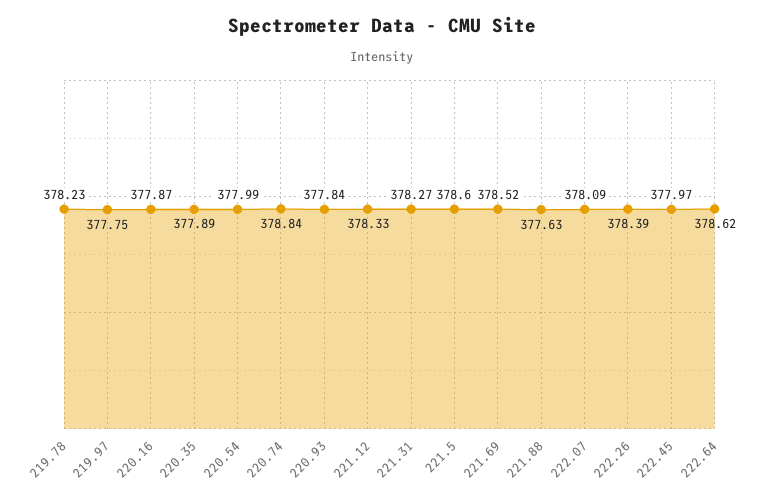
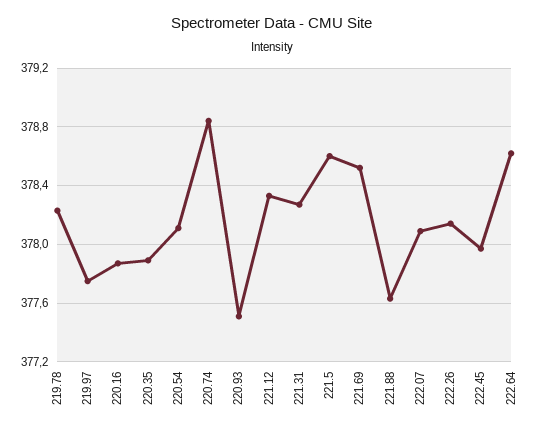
220.54: 377.99 -> 378.1
220.93: 377.84 -> 377.5
222.26: 378.39 -> 378.15

